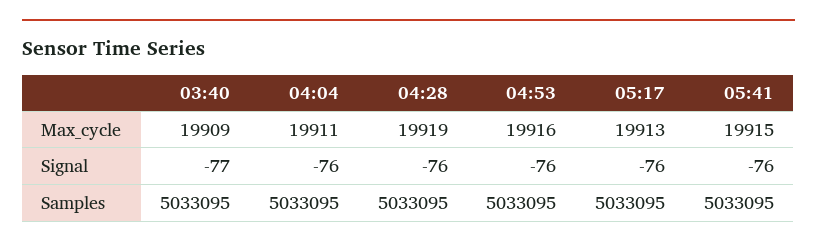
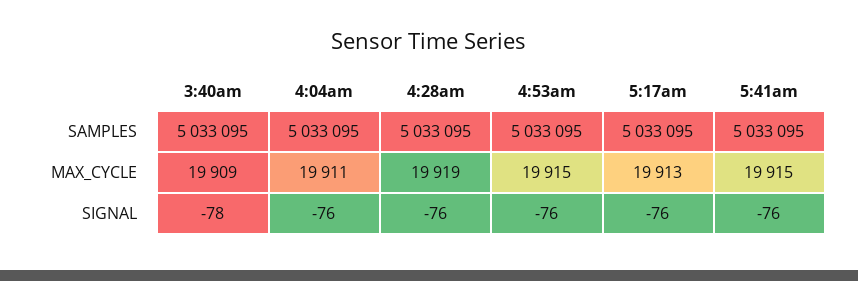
04:53, Max_cycle: 19916 -> 19915
03:40, Signal: -77 -> -78

